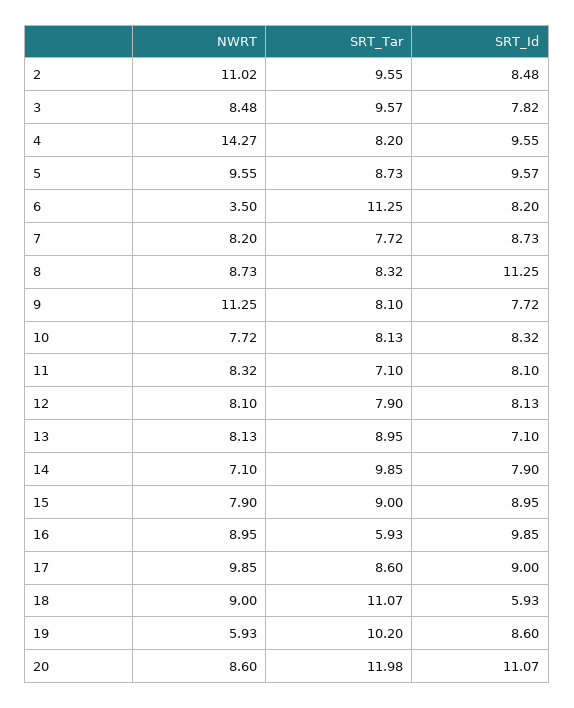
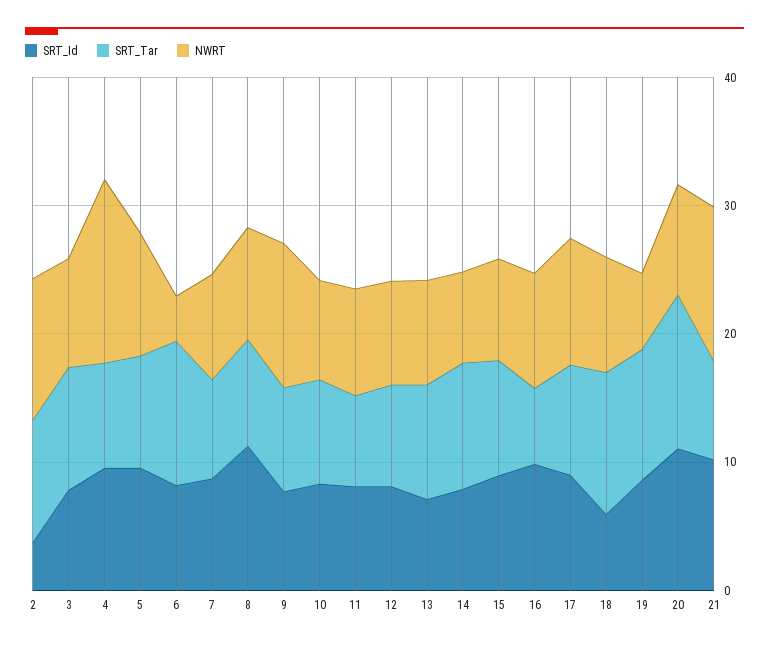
SRT_Id, 2: 8.48 -> 4
SRT_Id, 21: none -> 10
SRT_Tar, 21: none -> 8
NWRT, 21: none -> 12

